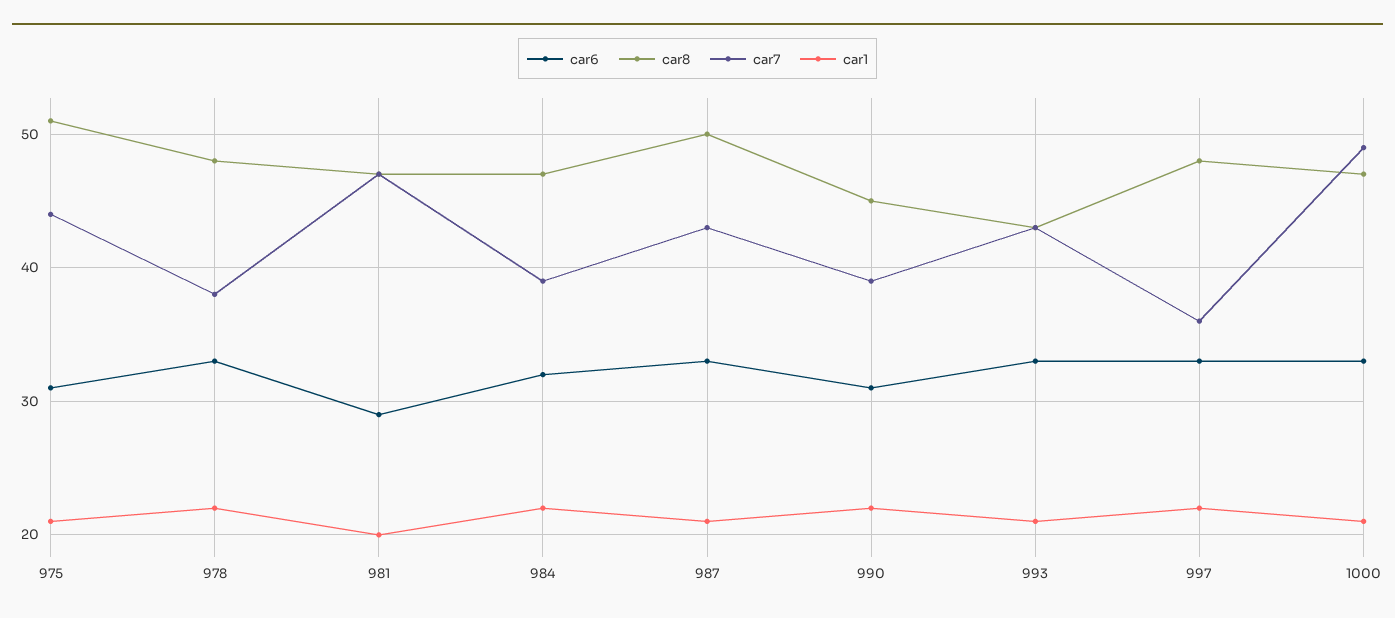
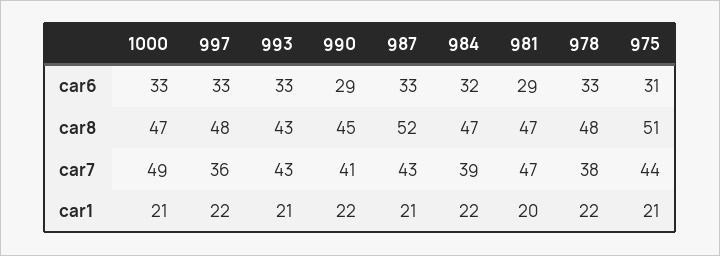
car8, 987: 50 -> 52
car6, 990: 31 -> 29
car7, 990: 39 -> 41

